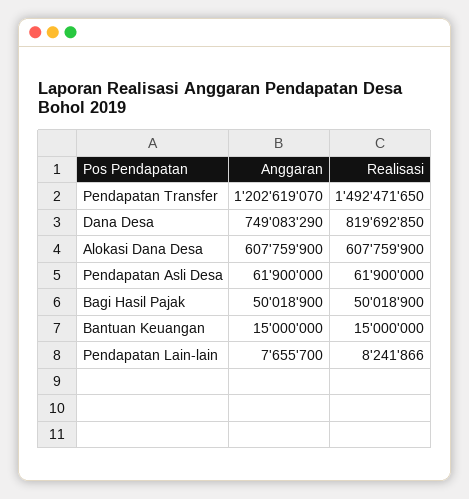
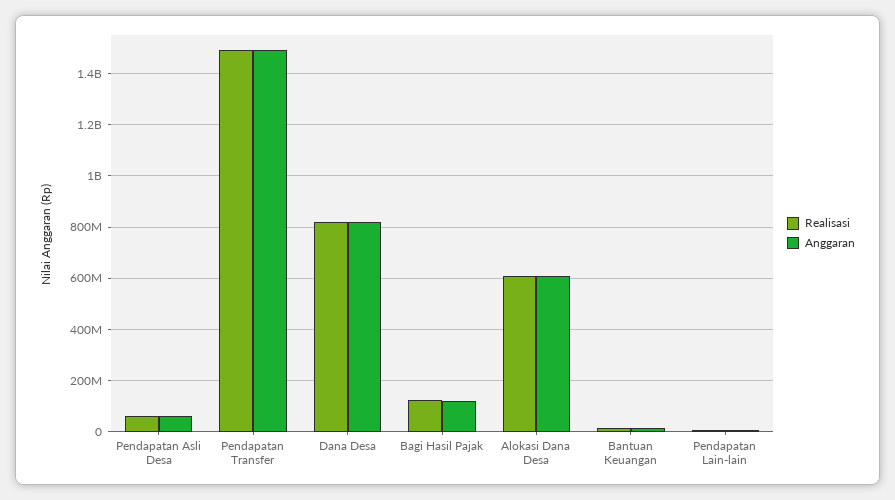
Anggaran, Pendapatan Transfer: 1202619070 -> 1500000000
Anggaran, Dana Desa: 749083290 -> 825000000
Anggaran, Bagi Hasil Pajak: 50018900 -> 125000000
Realisasi, Bagi Hasil Pajak: 50018900 -> 125000000

